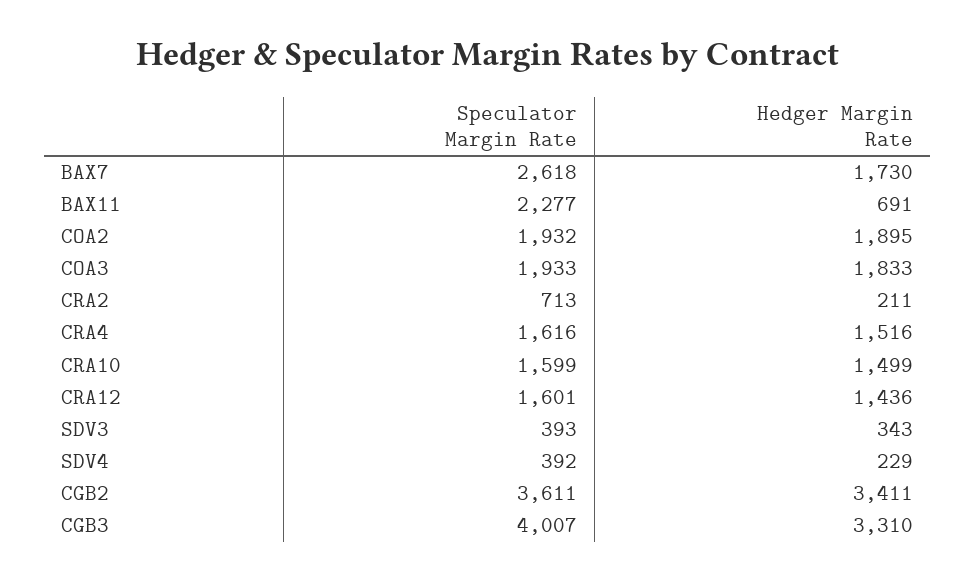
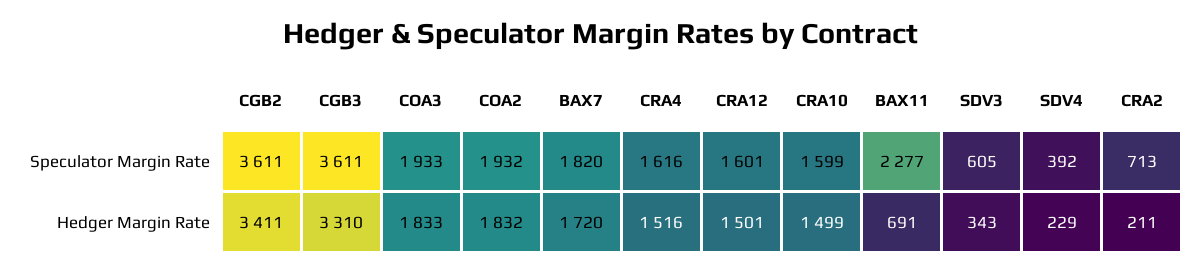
Speculator Margin Rate, BAX7: 2618 -> 1820
Hedger Margin Rate, BAX7: 1730 -> 1720
Hedger Margin Rate, COA2: 1895 -> 1832
Hedger Margin Rate, CRA12: 1436 -> 1501
Speculator Margin Rate, SDV3: 393 -> 605
Speculator Margin Rate, CGB3: 4007 -> 3611

